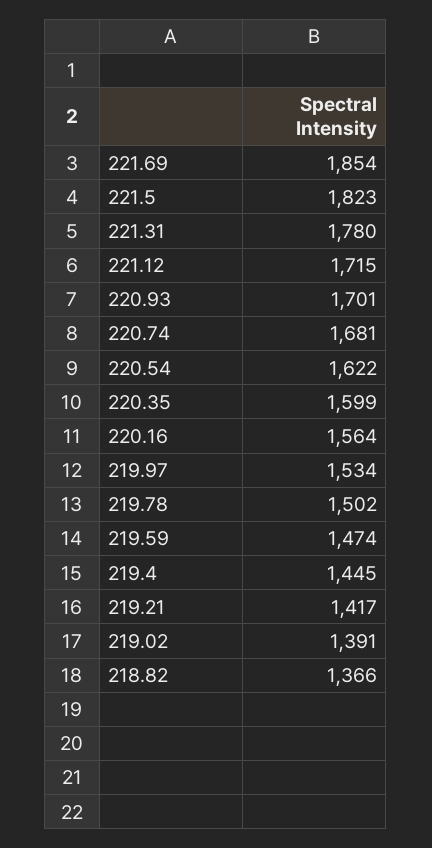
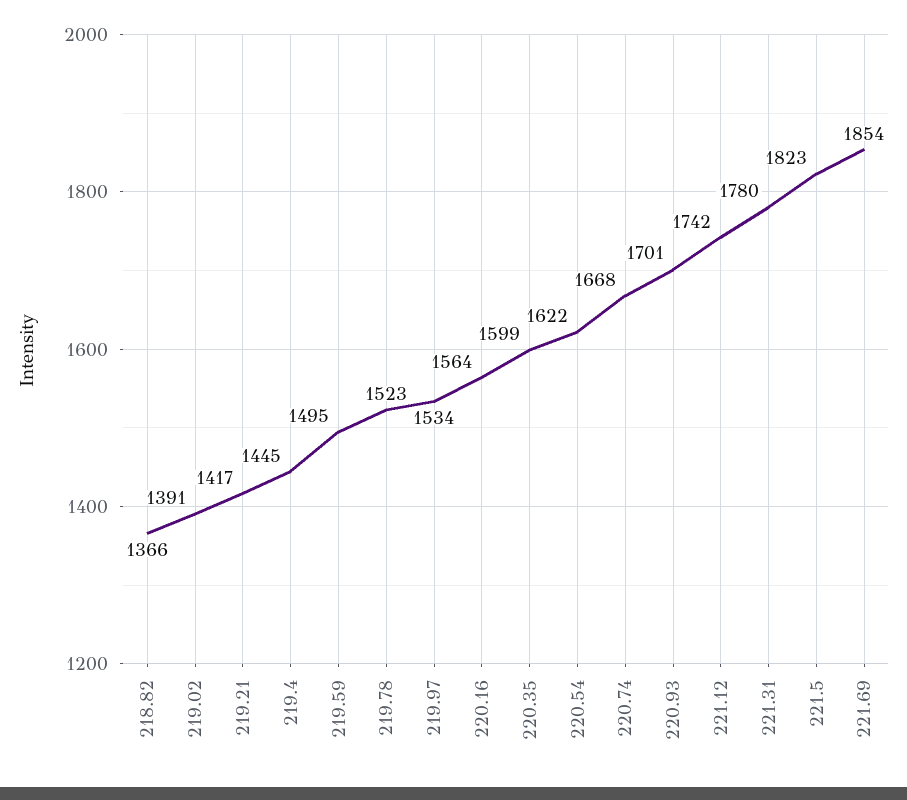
221.12: 1715 -> 1742
220.74: 1681 -> 1668
219.78: 1502 -> 1523
219.59: 1474 -> 1495

